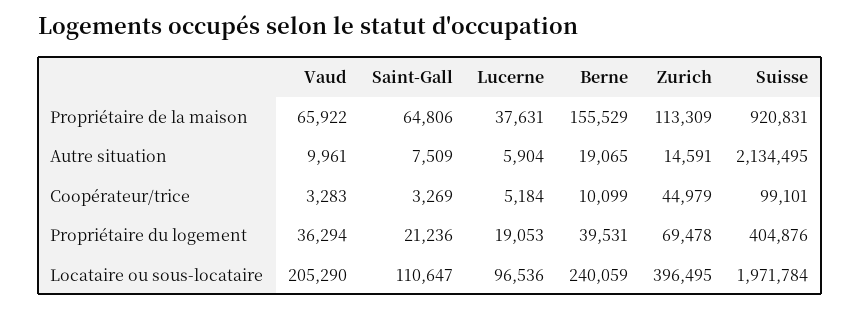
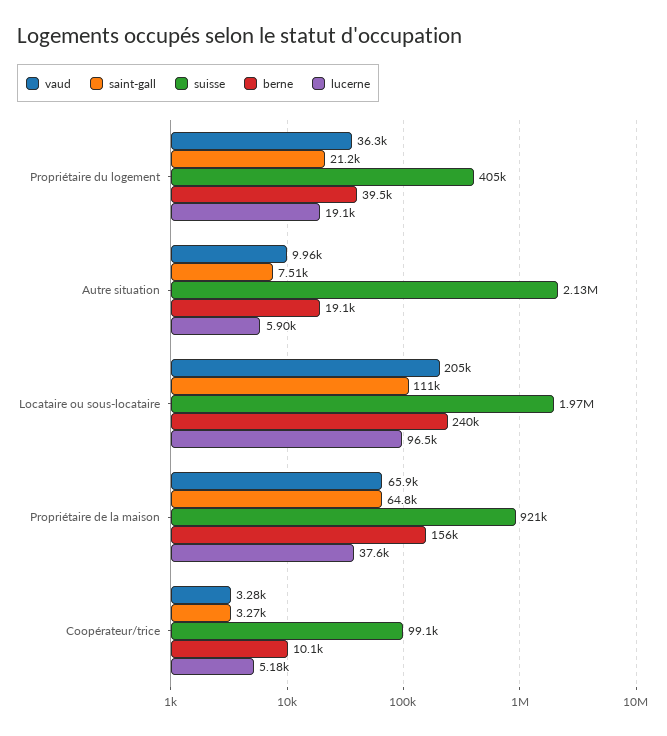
Zurich, Propriétaire de la maison: 113309 -> none
Zurich, Autre situation: 14591 -> none
Zurich, Coopérateur/trice: 44979 -> none
Zurich, Propriétaire du logement: 69478 -> none
Zurich, Locataire ou sous-locataire: 396495 -> none

